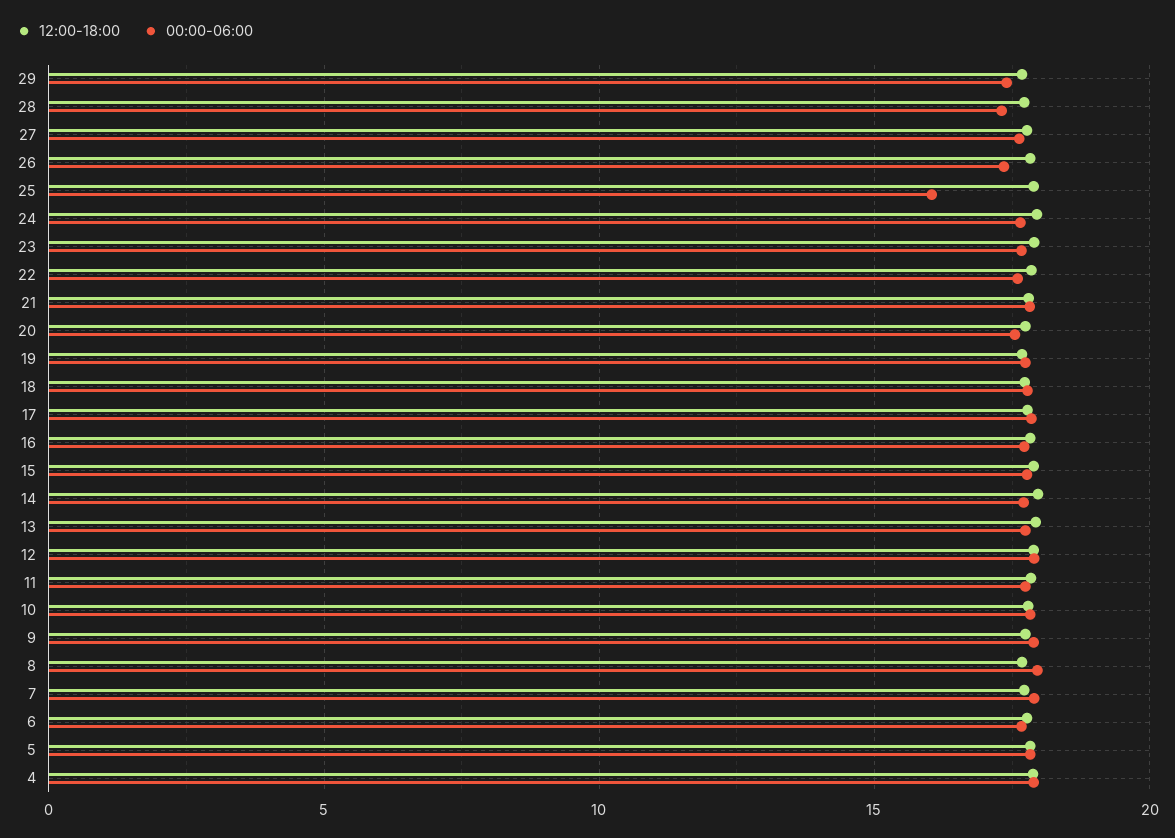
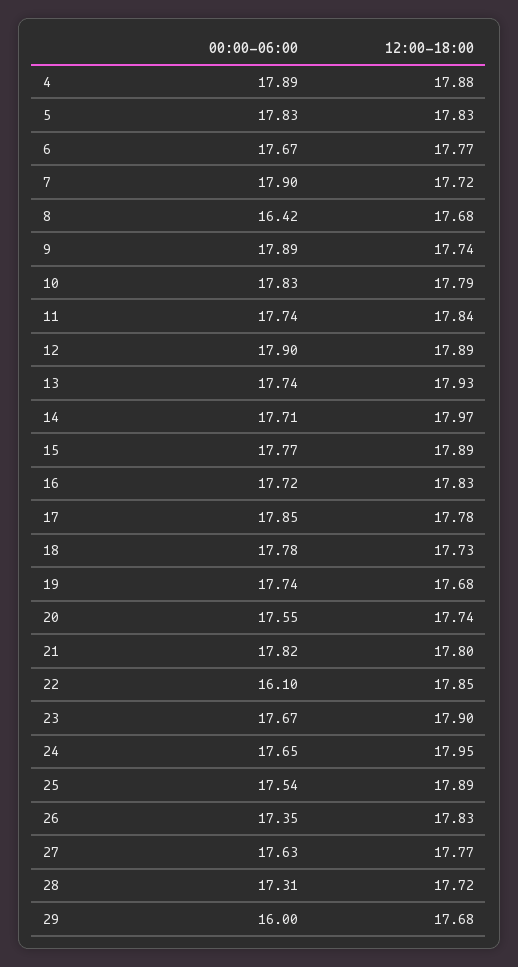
00:00-06:00, 29: 17.5 -> 16
00:00-06:00, 25: 16 -> 17.54
00:00-06:00, 22: 17.5 -> 16.1
00:00-06:00, 8: 18 -> 16.42

